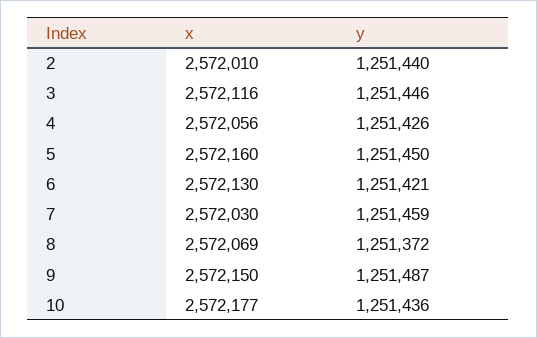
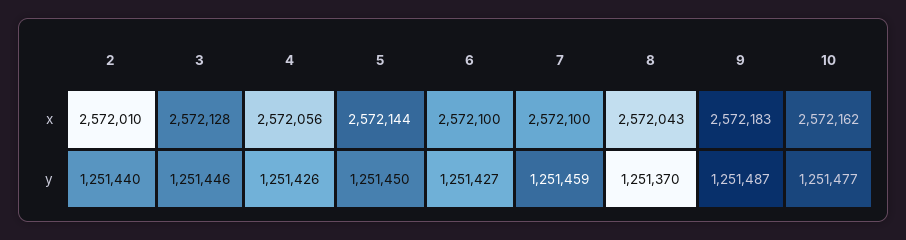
x, 3: 2572116 -> 2572128
x, 5: 2572160 -> 2572144
x, 6: 2572130 -> 2572100
y, 6: 1251421 -> 1251427
x, 7: 2572030 -> 2572100
x, 8: 2572069 -> 2572043
y, 8: 1251372 -> 1251370
x, 9: 2572150 -> 2572183
x, 10: 2572177 -> 2572162
y, 10: 1251436 -> 1251477

